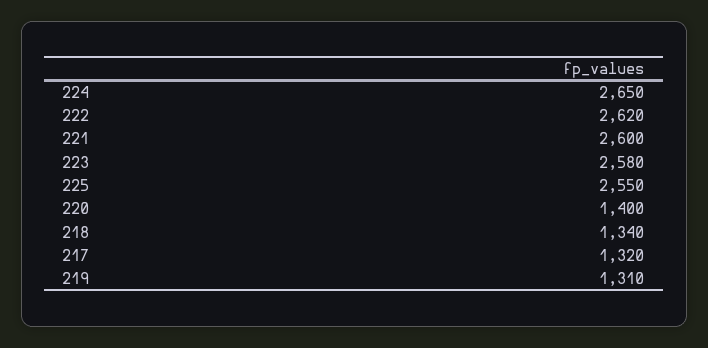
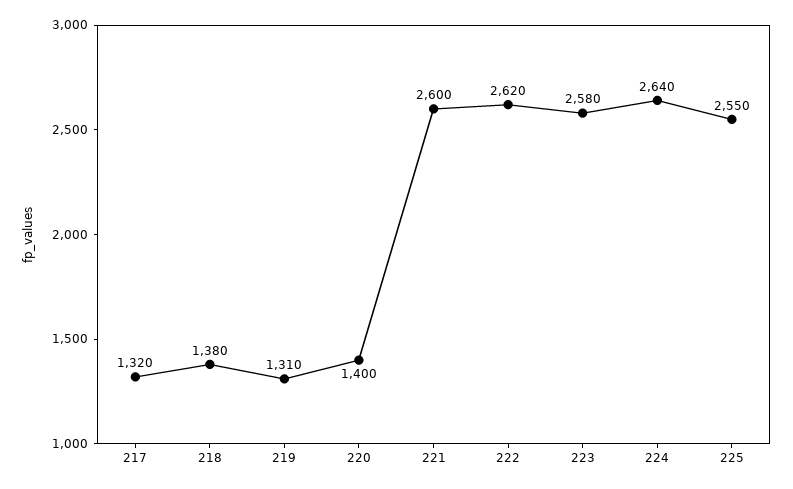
224: 2650 -> 2640
218: 1340 -> 1380

